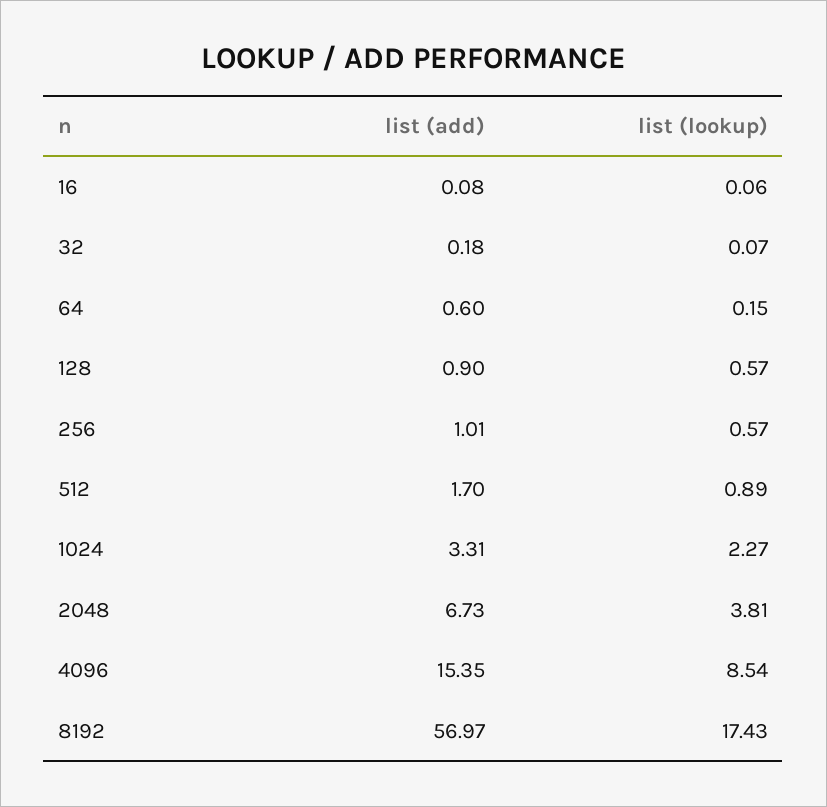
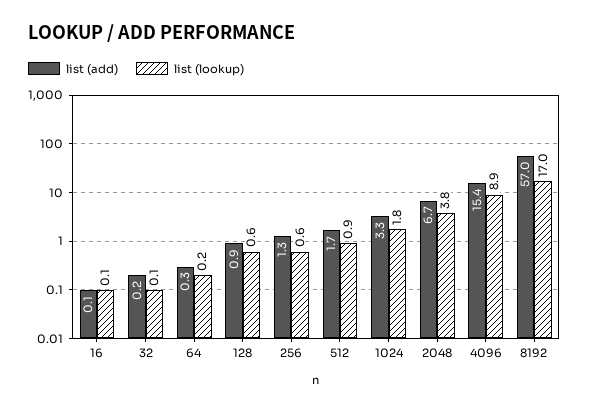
list (add), 64: 0.6 -> 0.3
list (add), 256: 1.01 -> 1.3
list (lookup), 1024: 2.27 -> 1.8
list (lookup), 4096: 8.54 -> 8.9
list (lookup), 8192: 17.43 -> 17

